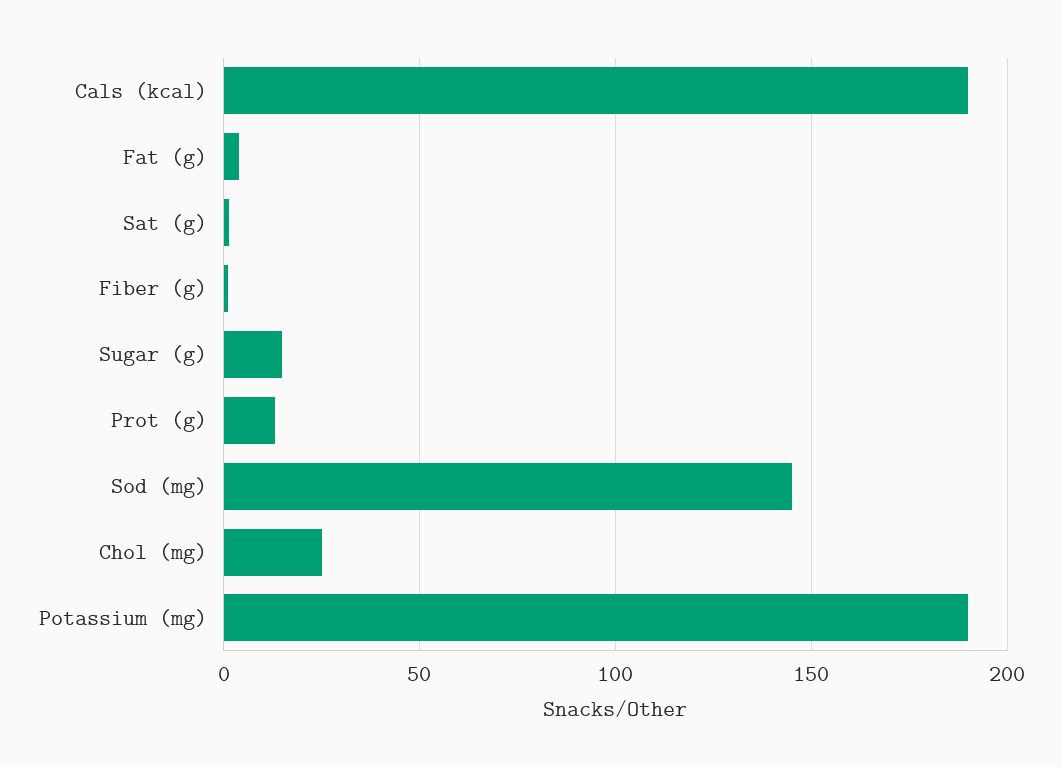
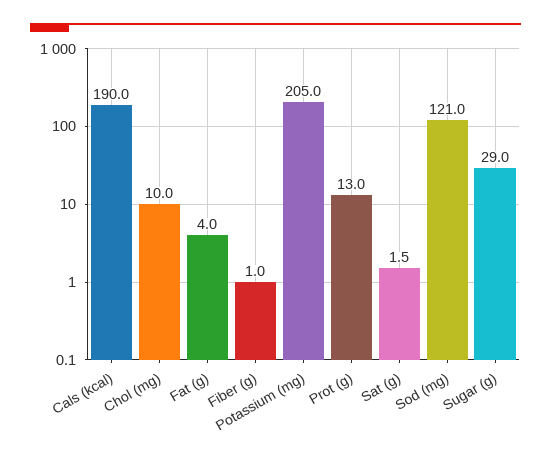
Sugar (g): 15 -> 29
Sod (mg): 145 -> 121
Chol (mg): 25 -> 10
Potassium (mg): 190 -> 205

